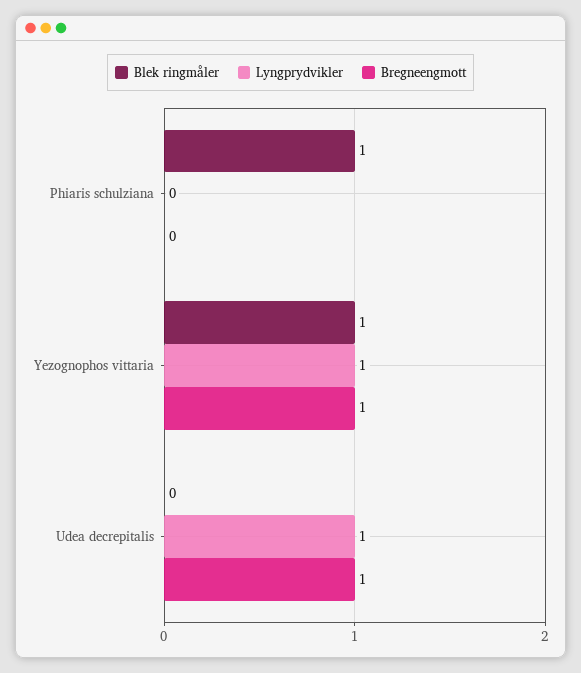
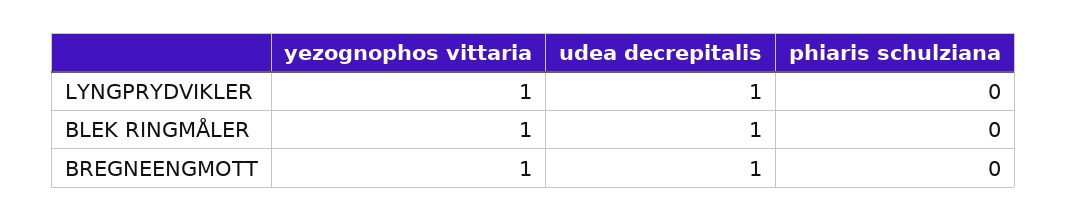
Blek ringmåler, Phiaris schulziana: 1 -> 0
Blek ringmåler, Udea decrepitalis: 0 -> 1

